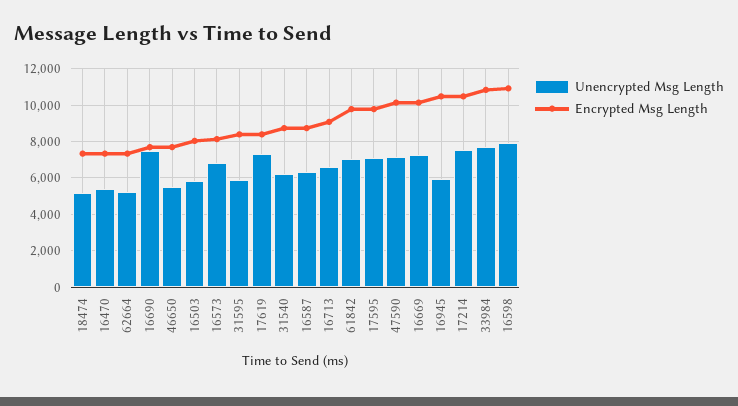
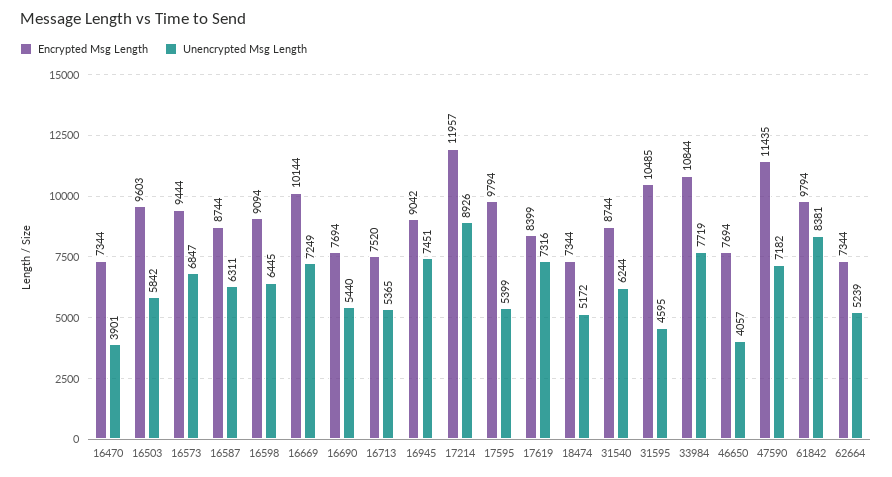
Unencrypted Msg Length, 16470: 5500 -> 3901
Unencrypted Msg Length, 16690: 7500 -> 5440
Unencrypted Msg Length, 46650: 5500 -> 4057
Encrypted Msg Length, 16503: 8000 -> 9603
Encrypted Msg Length, 16573: 8000 -> 9444
Unencrypted Msg Length, 31595: 6000 -> 4595
Encrypted Msg Length, 31595: 8500 -> 10485
Unencrypted Msg Length, 16713: 6500 -> 5365
Encrypted Msg Length, 16713: 9000 -> 7520
Unencrypted Msg Length, 61842: 7000 -> 8381
Unencrypted Msg Length, 17595: 7000 -> 5399
Encrypted Msg Length, 47590: 10000 -> 11435
Unencrypted Msg Length, 16945: 6000 -> 7451
Encrypted Msg Length, 16945: 10500 -> 9042
Unencrypted Msg Length, 17214: 7500 -> 8926
Encrypted Msg Length, 17214: 10500 -> 11957
Unencrypted Msg Length, 16598: 8000 -> 6445
Encrypted Msg Length, 16598: 11000 -> 9094

